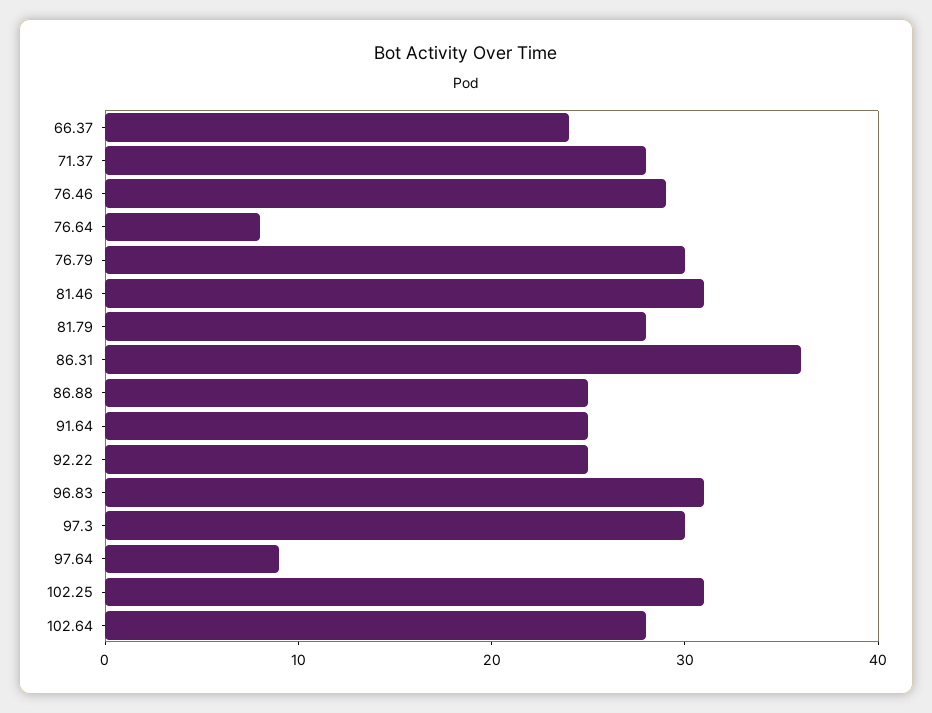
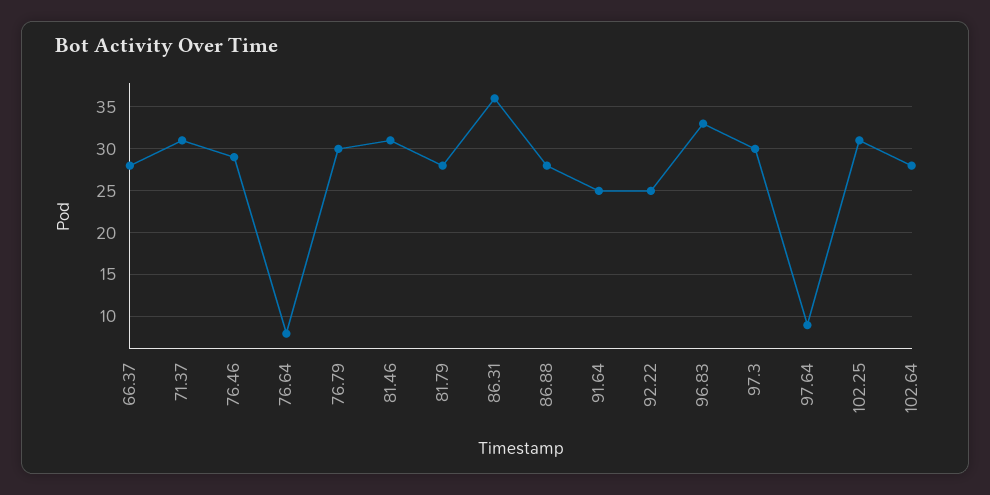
66.37: 24 -> 28
71.37: 28 -> 31
86.88: 25 -> 28
96.83: 31 -> 33

